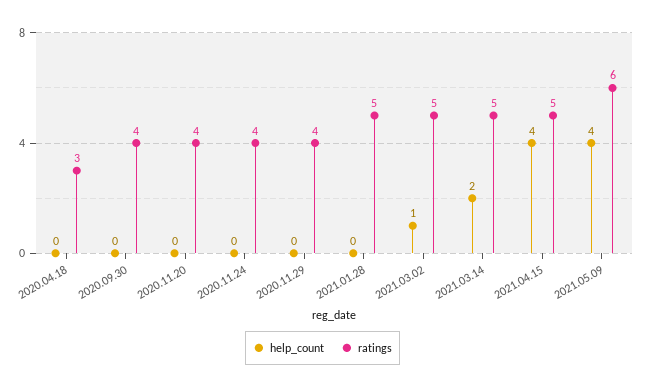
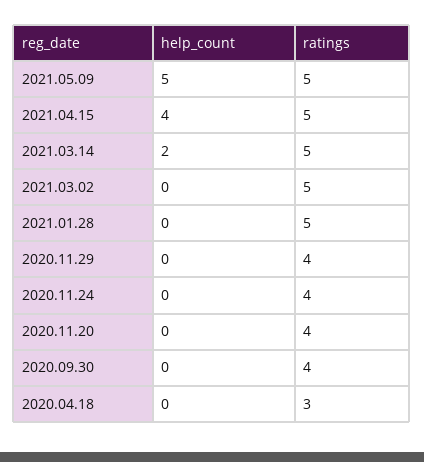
help_count, 2021.03.02: 1 -> 0
help_count, 2021.05.09: 4 -> 5
ratings, 2021.05.09: 6 -> 5

